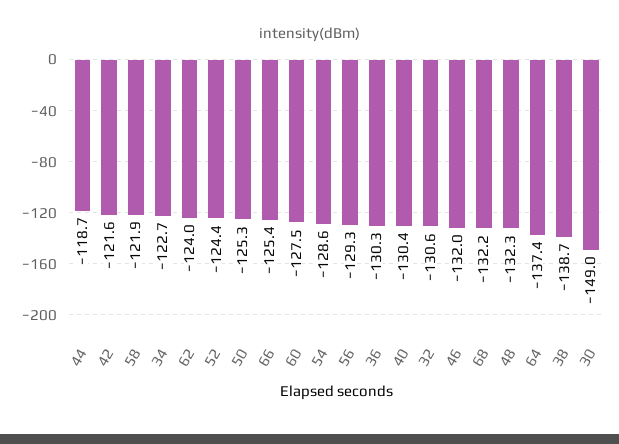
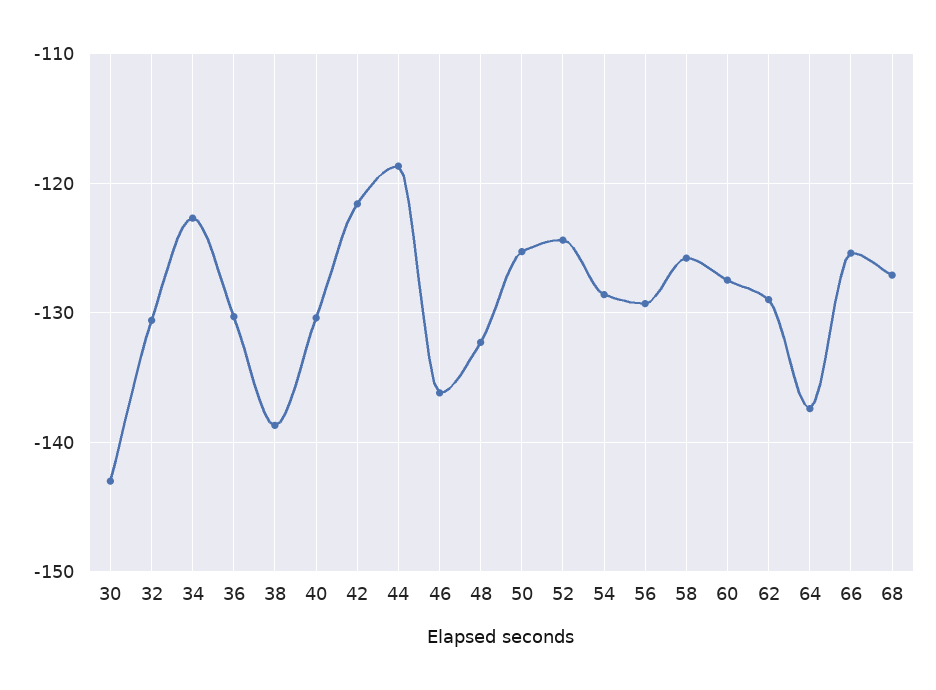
58: -121.9 -> -126
62: -124 -> -129
46: -132 -> -136
68: -132.2 -> -127
30: -149 -> -143

